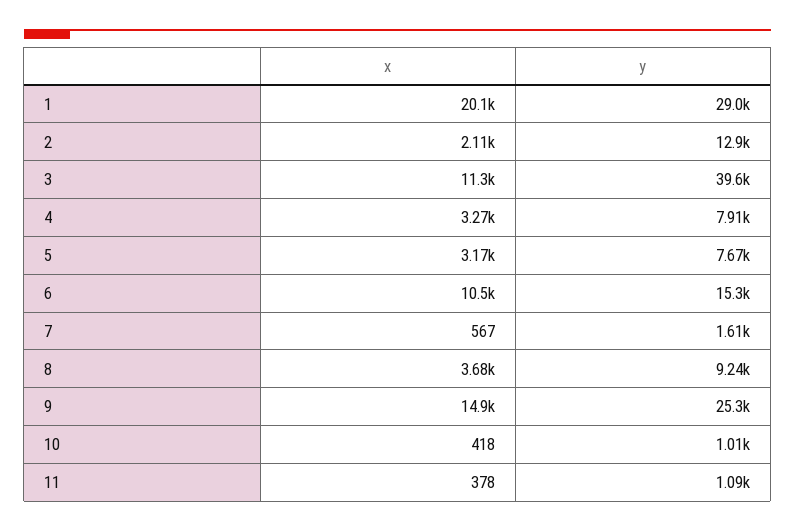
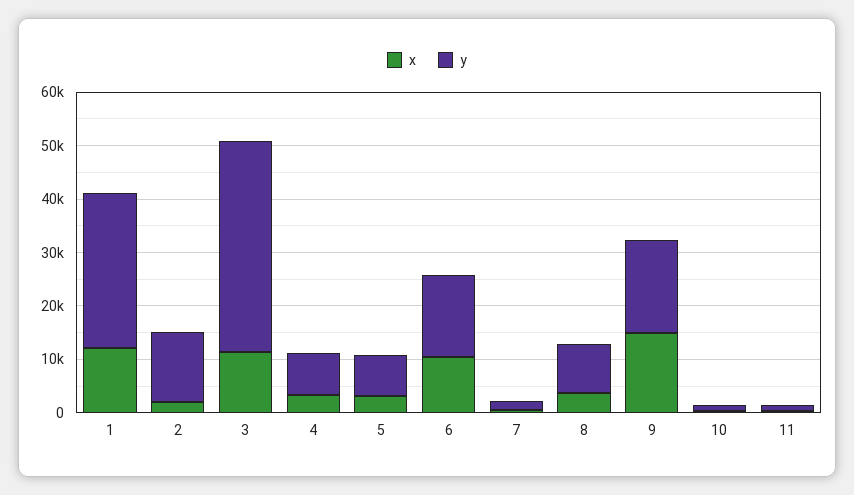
x, 1: 20100 -> 12000
y, 9: 25300 -> 18000

